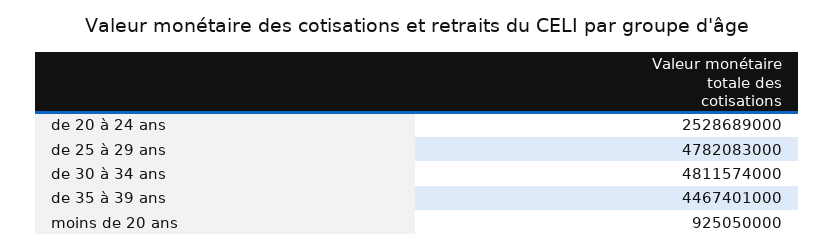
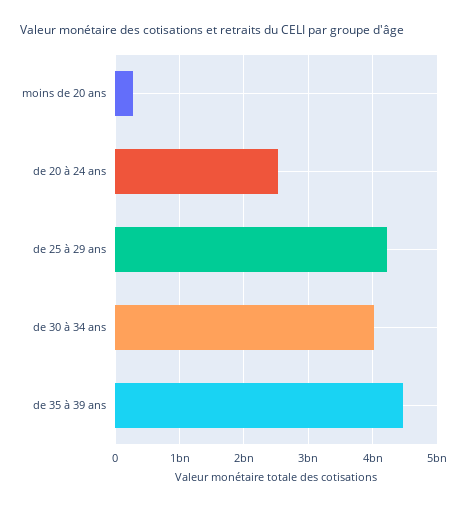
de 25 à 29 ans: 4782083000 -> 4200000000
de 30 à 34 ans: 4811574000 -> 4000000000
moins de 20 ans: 925050000 -> 300000000

